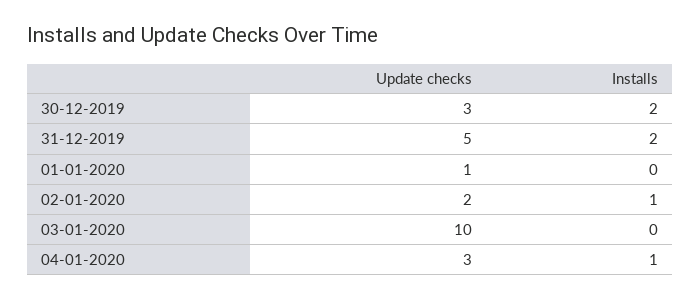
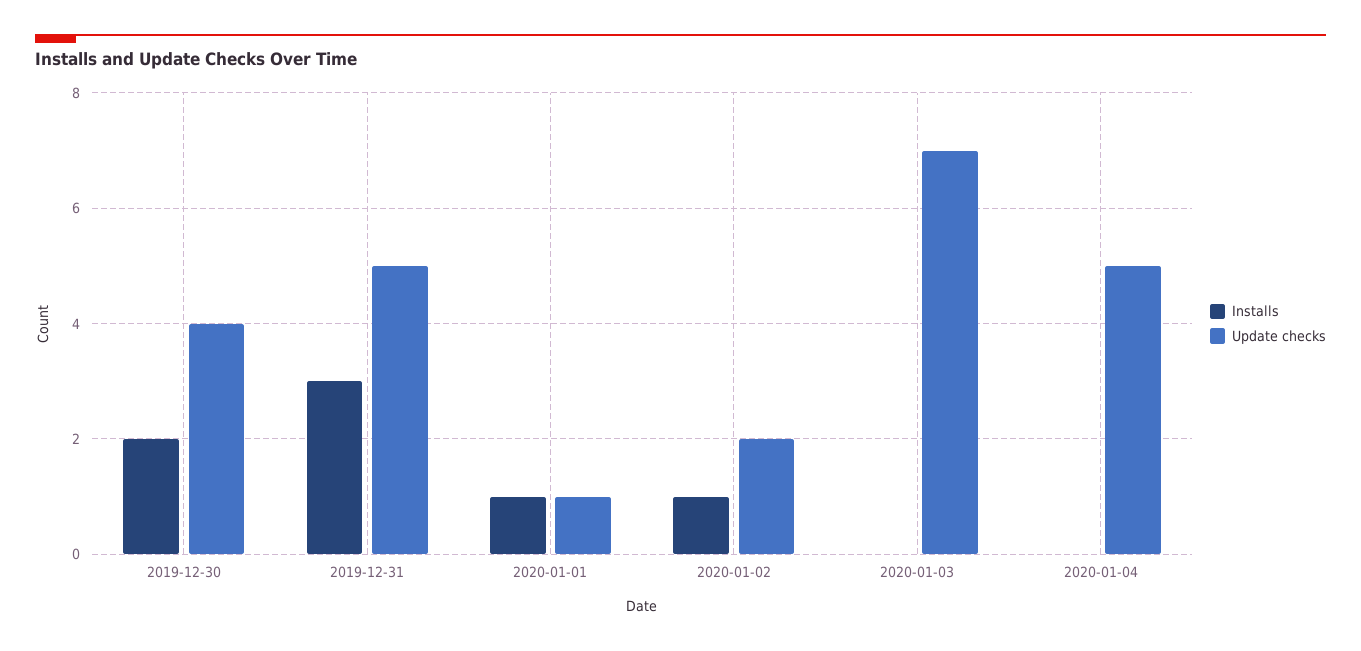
Update checks, 30-12-2019: 3 -> 4
Installs, 31-12-2019: 2 -> 3
Installs, 01-01-2020: 0 -> 1
Update checks, 03-01-2020: 10 -> 7
Update checks, 04-01-2020: 3 -> 5
Installs, 04-01-2020: 1 -> 0

